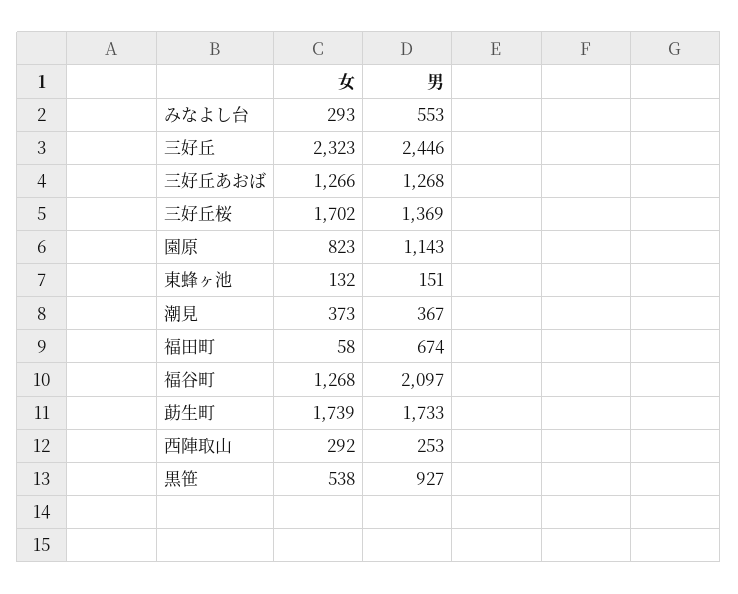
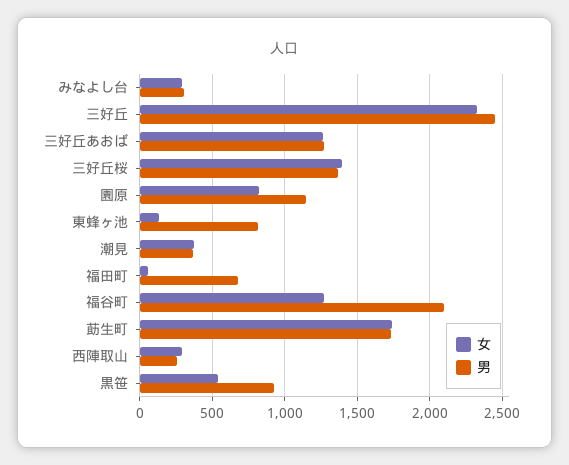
男, みなよし台: 553 -> 300
女, 三好丘桜: 1702 -> 1400
男, 東蜂ヶ池: 151 -> 800

